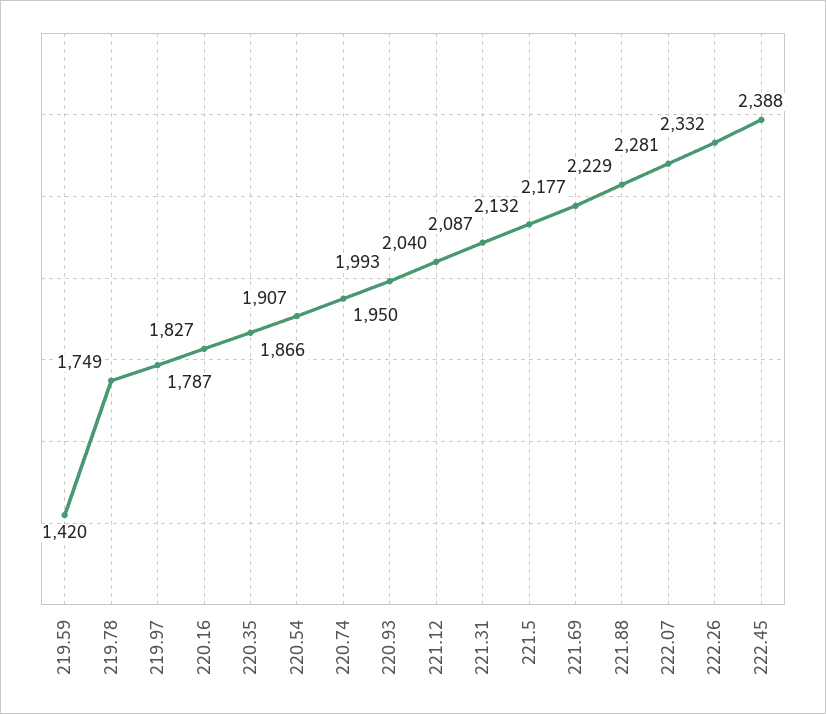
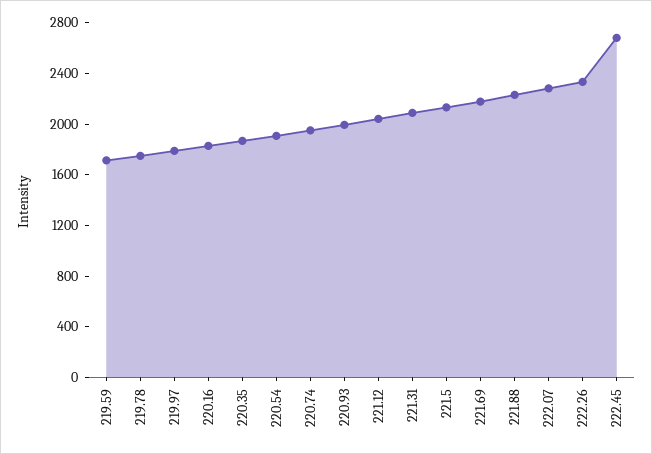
219.59: 1420 -> 1700
222.45: 2388 -> 2700

